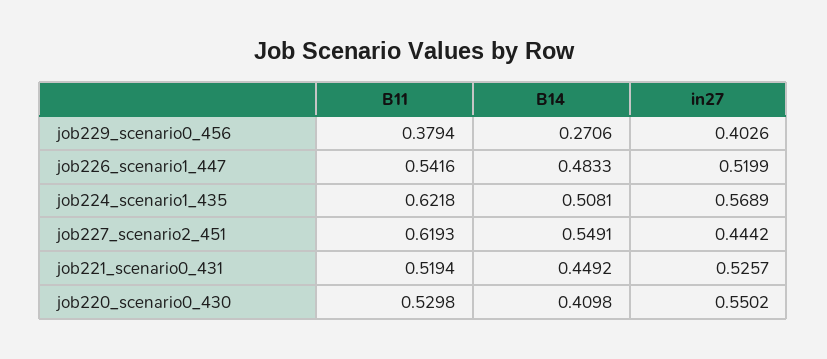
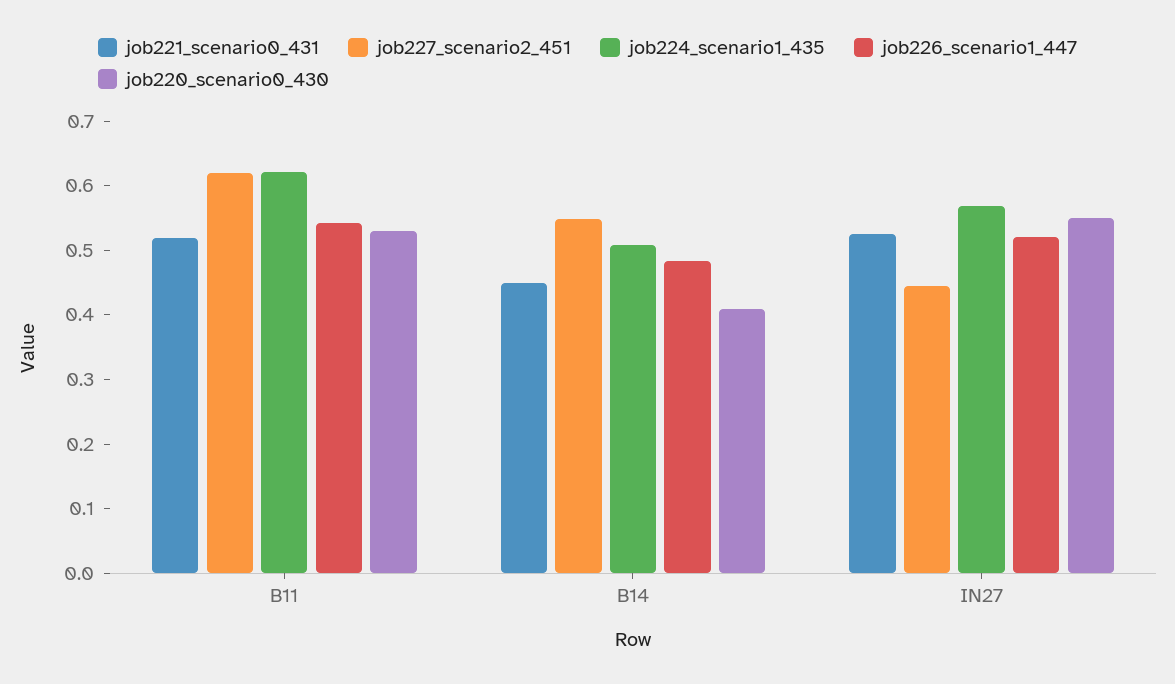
job229_scenario0_456, B11: 0.3794 -> none
job229_scenario0_456, B14: 0.2706 -> none
job229_scenario0_456, in27: 0.4026 -> none

